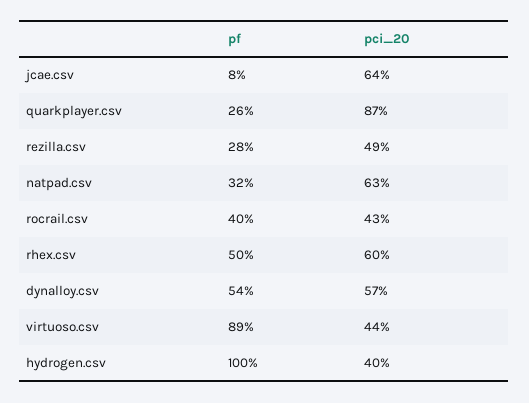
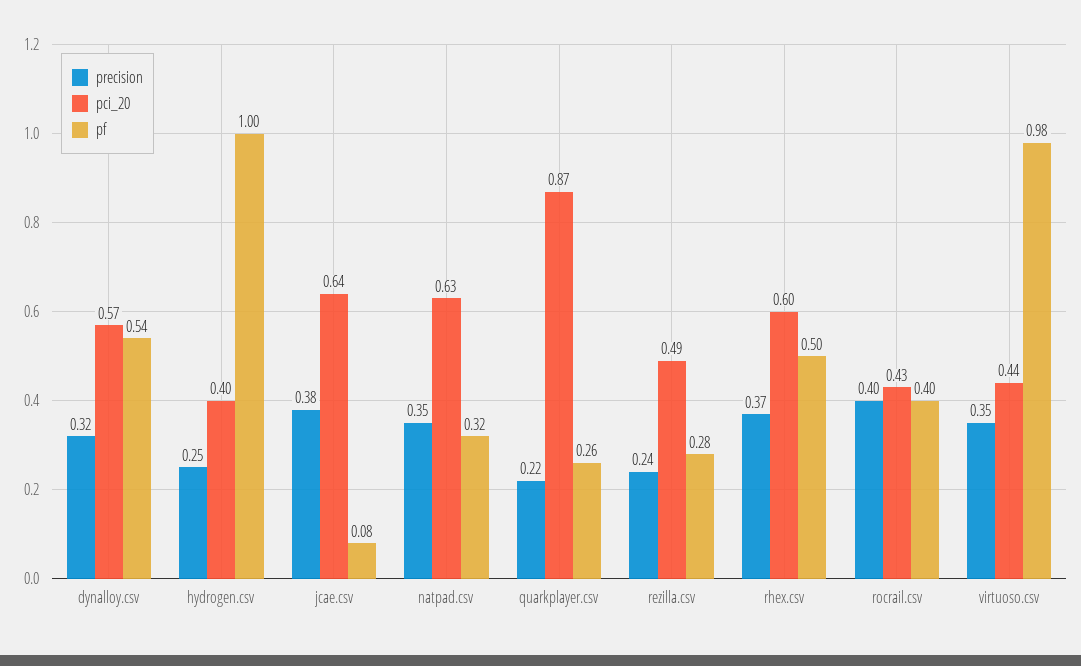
pf, virtuoso.csv: 0.89 -> 0.98
precision, dynalloy.csv: none -> 0.32
precision, hydrogen.csv: none -> 0.25
precision, jcae.csv: none -> 0.38
precision, natpad.csv: none -> 0.35
precision, quarkplayer.csv: none -> 0.22
precision, rezilla.csv: none -> 0.24
precision, rhex.csv: none -> 0.37
precision, rocrail.csv: none -> 0.4
precision, virtuoso.csv: none -> 0.35

